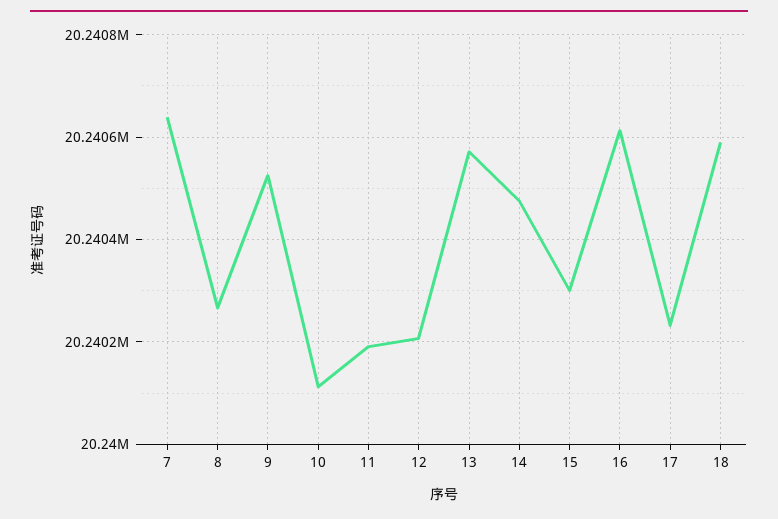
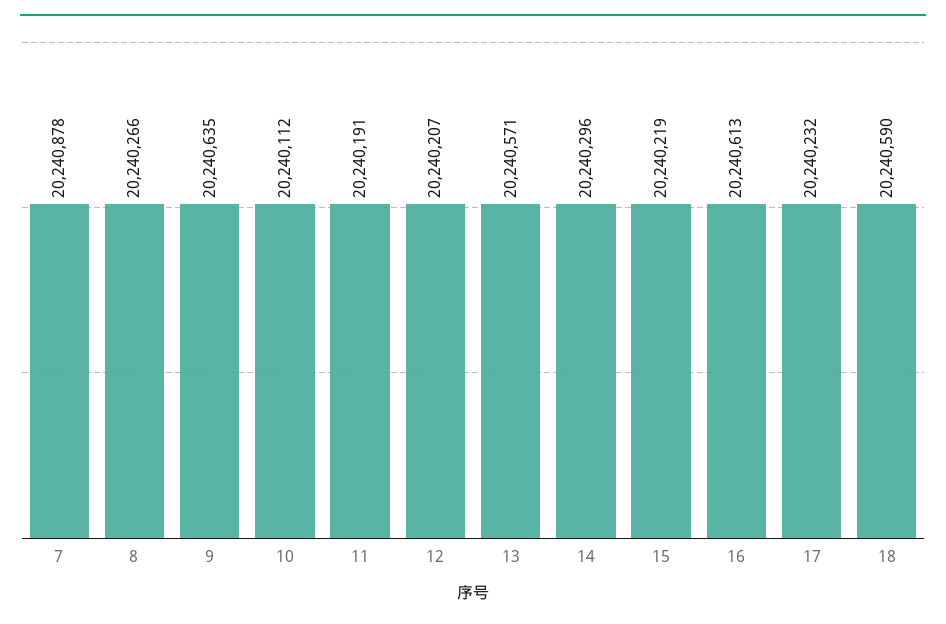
7: 20240640 -> 20240878
9: 20240520 -> 20240635
14: 20240480 -> 20240296
15: 20240300 -> 20240219

